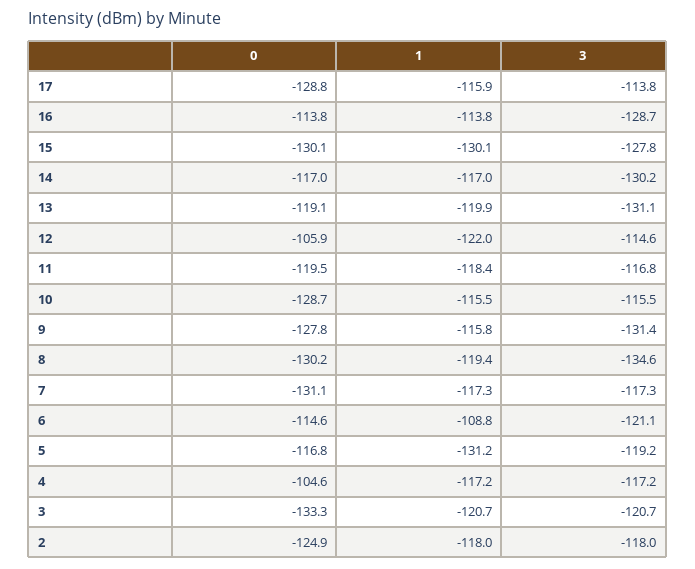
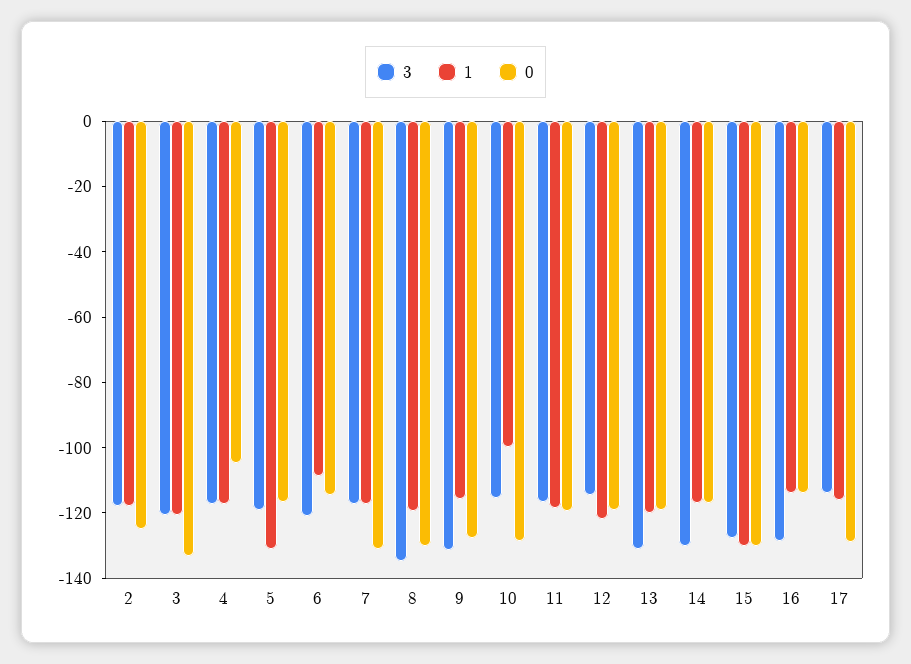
0, 12: -105.9 -> -120
1, 10: -115.5 -> -100

